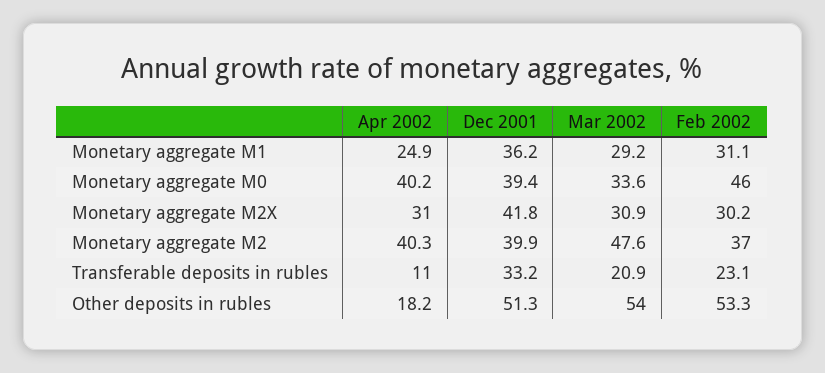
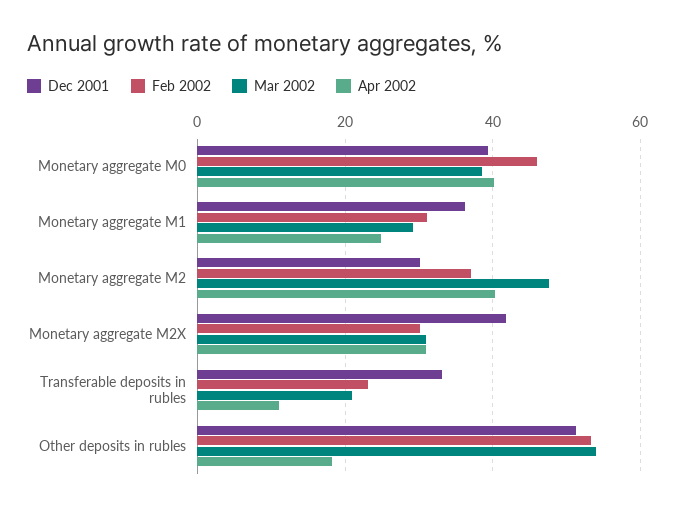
Mar 2002, Monetary aggregate M0: 33.6 -> 38
Dec 2001, Monetary aggregate M2: 39.9 -> 30

